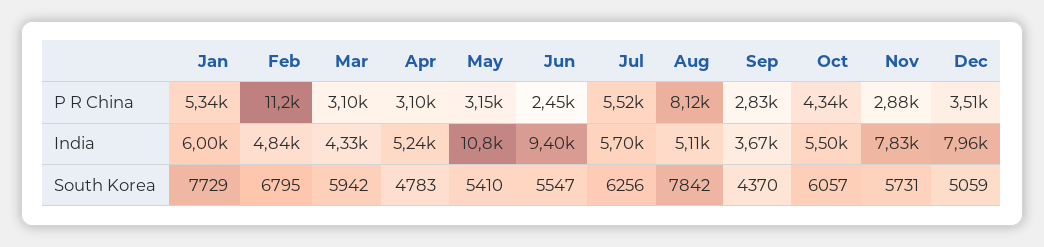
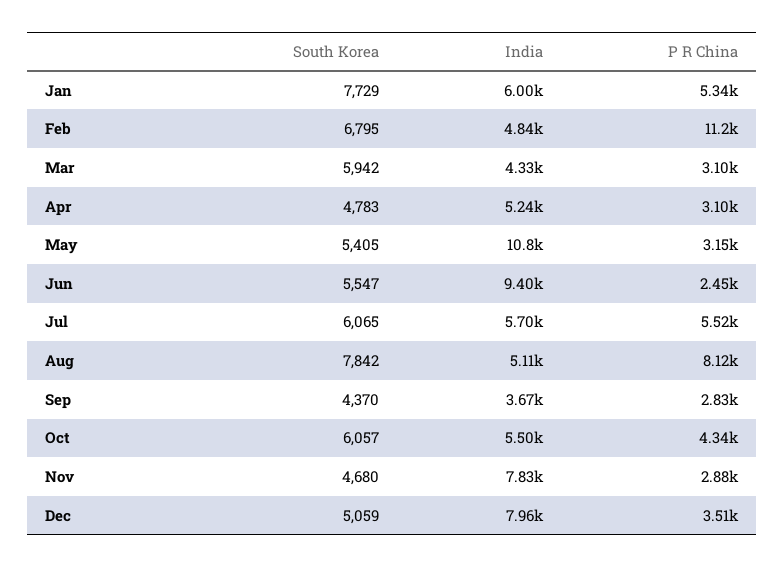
May, South Korea: 5410 -> 5405
Jul, South Korea: 6256 -> 6065
Nov, South Korea: 5731 -> 4680

